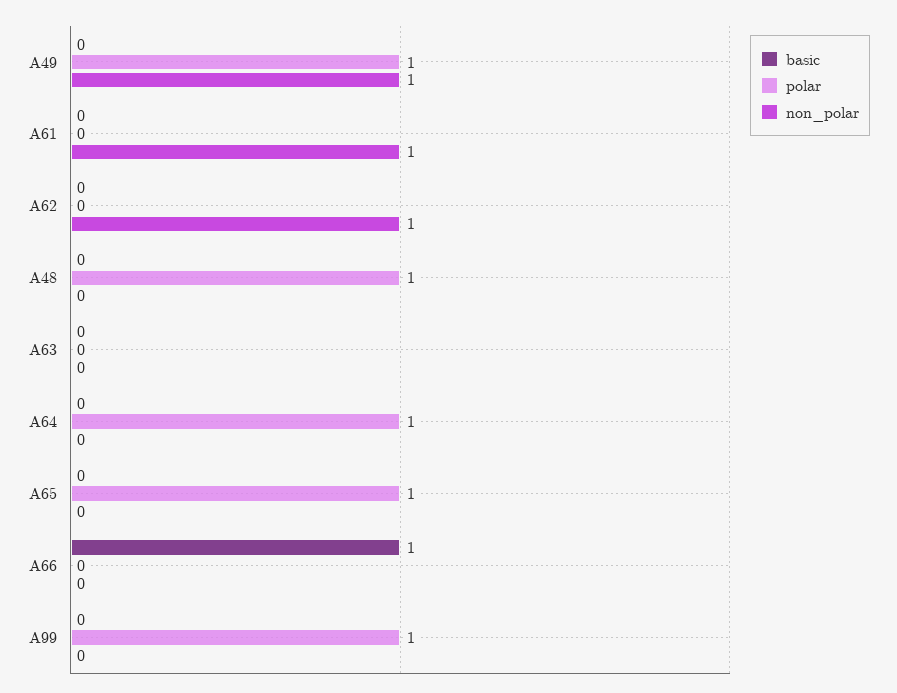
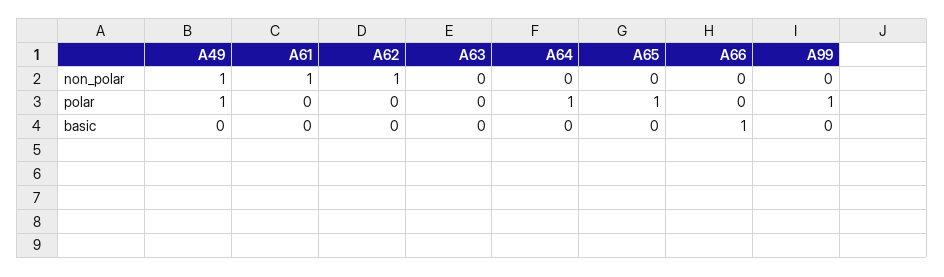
basic, A48: 0 -> none
polar, A48: 1 -> none
non_polar, A48: 0 -> none

